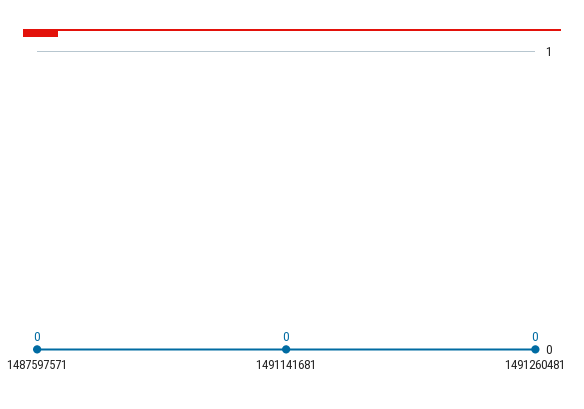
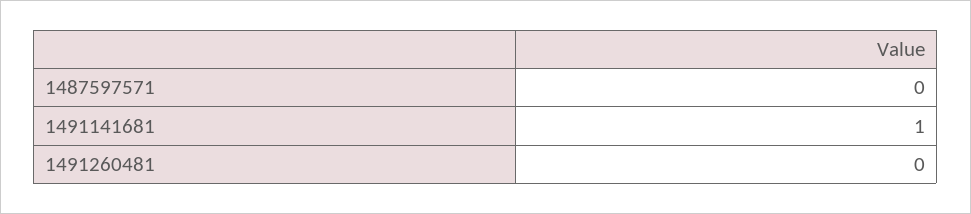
1491141681: 0 -> 1

